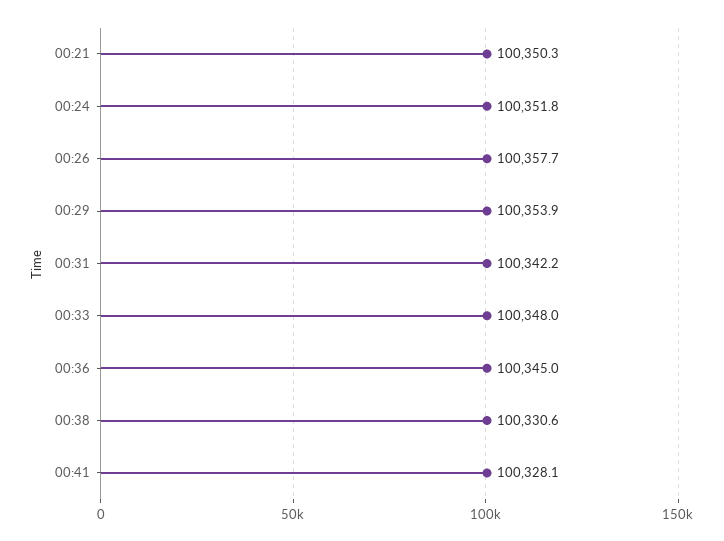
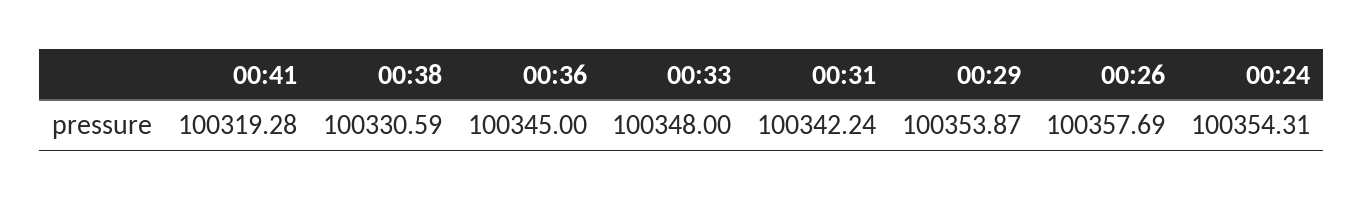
00:21: 100350.3 -> none
00:24: 100351.8 -> 100354.31
00:41: 100328.1 -> 100319.28

